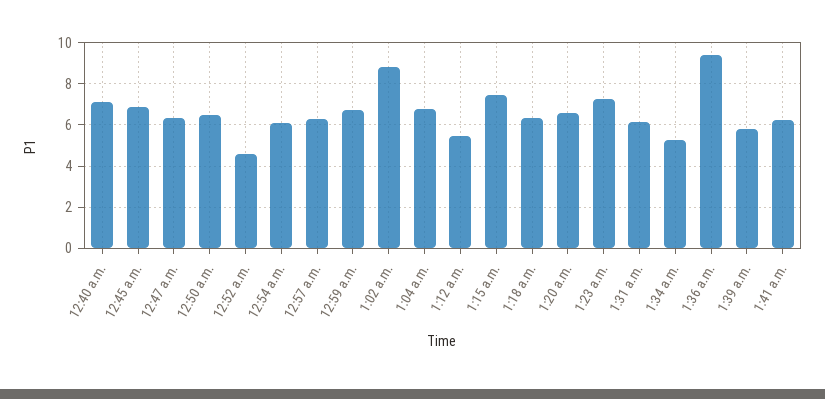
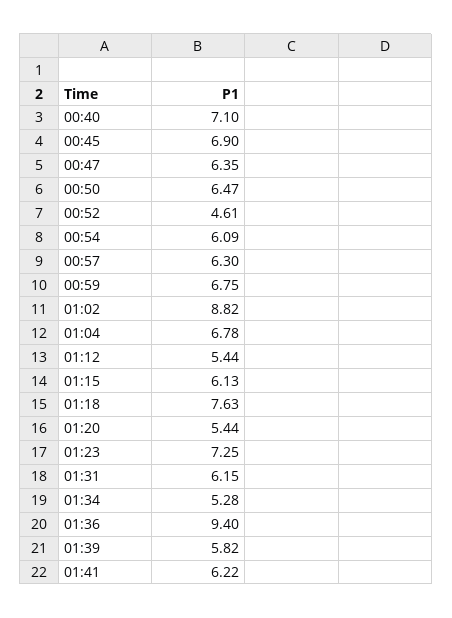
1:15 a.m.: 7.5 -> 6.13
1:18 a.m.: 6.5 -> 7.63
1:20 a.m.: 6.5 -> 5.44

